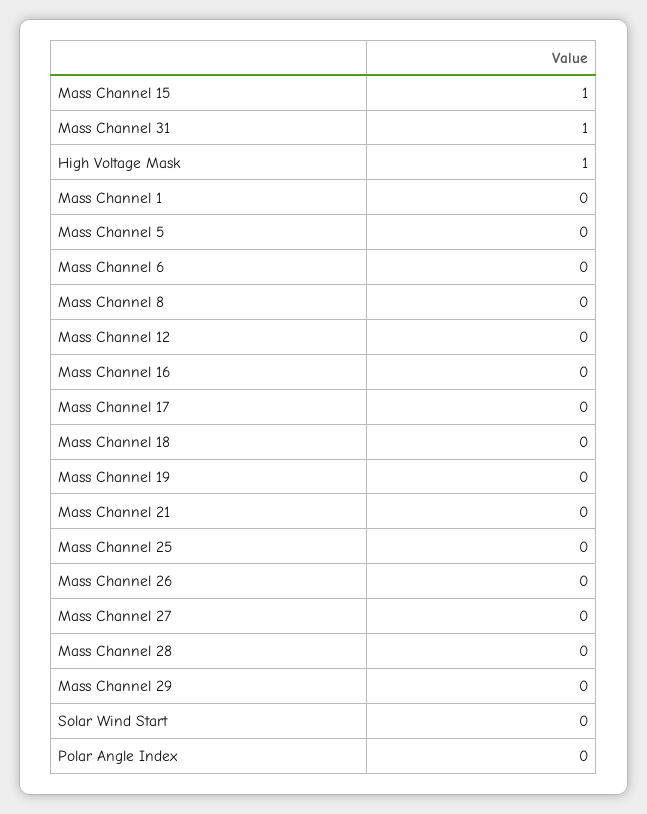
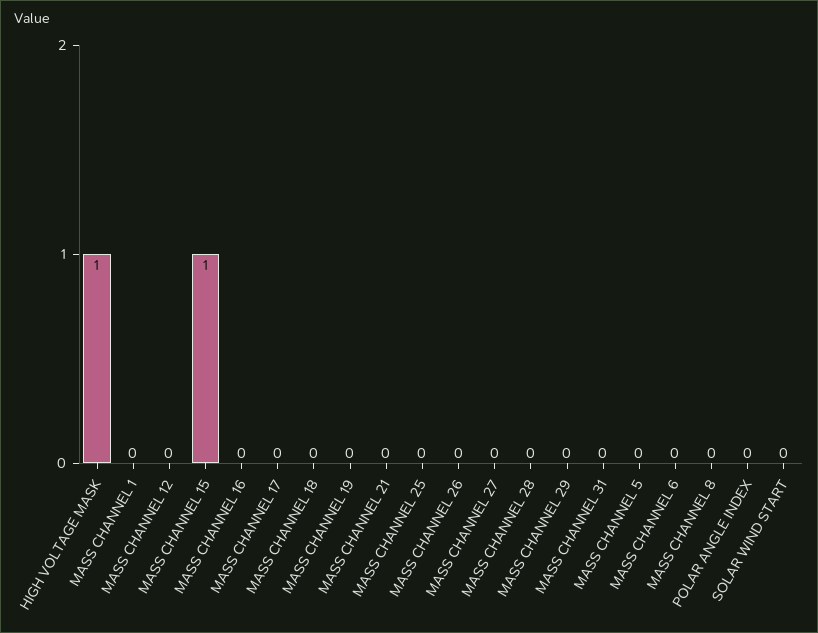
Mass Channel 31: 1 -> 0

